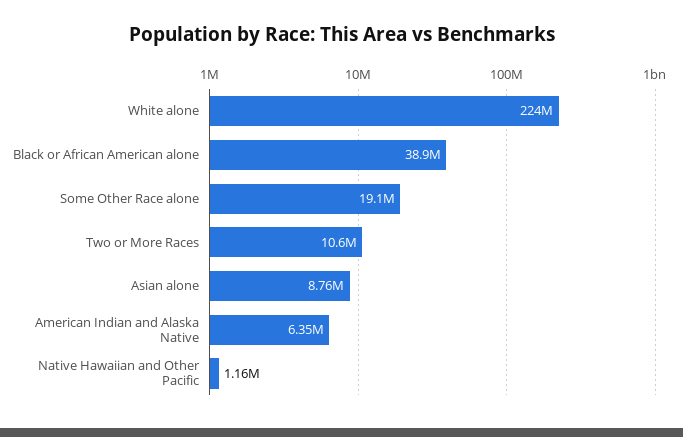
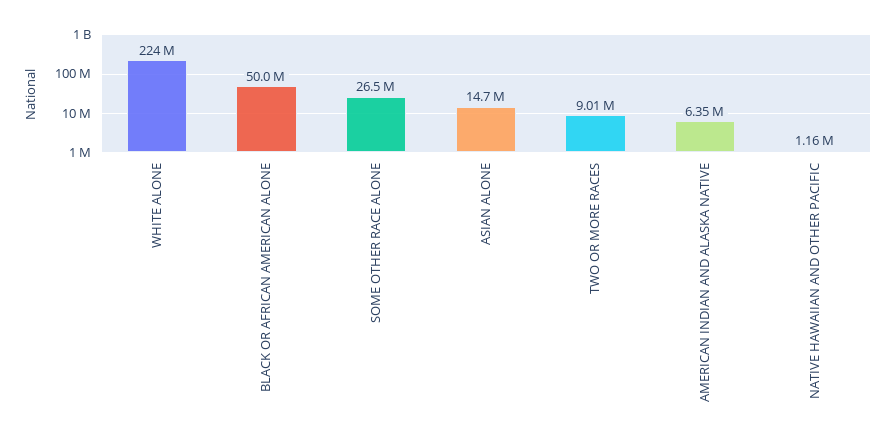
Black or African American alone: 38900000 -> 50000000
Some Other Race alone: 19100000 -> 26500000
Two or More Races: 10600000 -> 9010000
Asian alone: 8760000 -> 14700000

